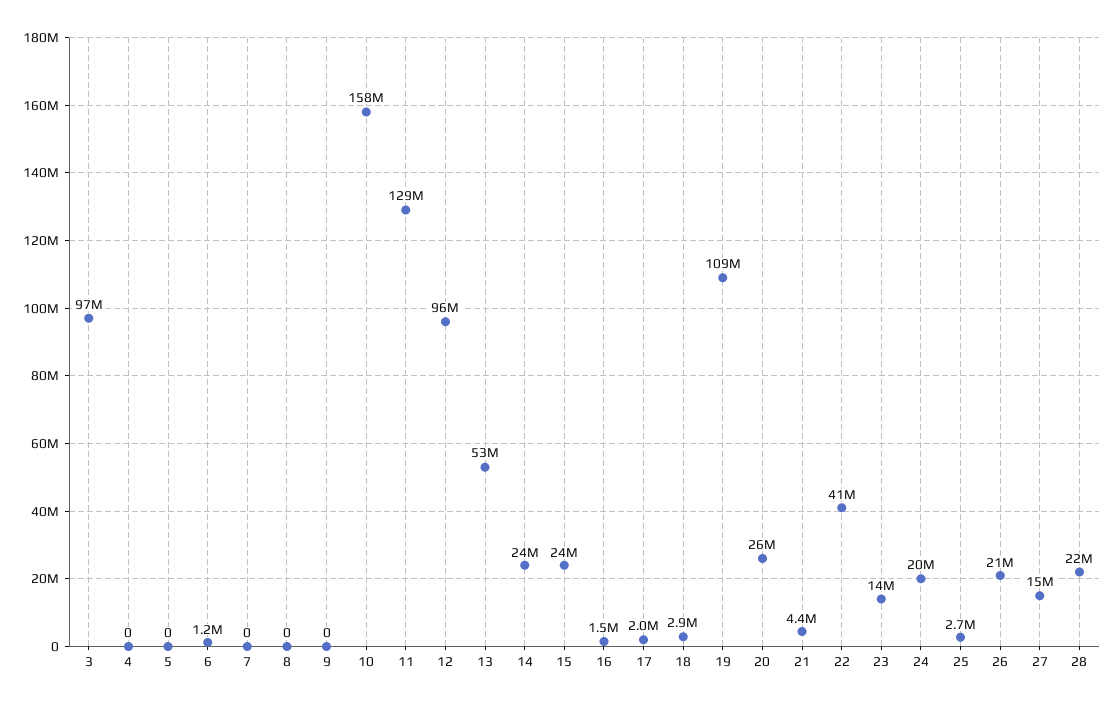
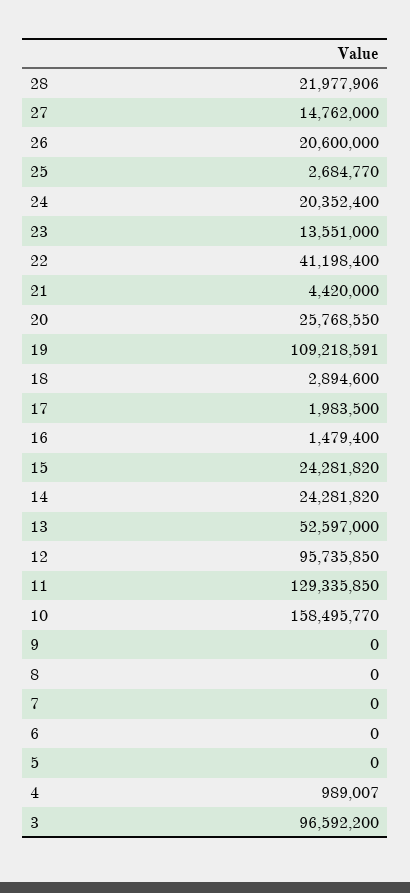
4: 0 -> 989007
6: 1200000 -> 0

